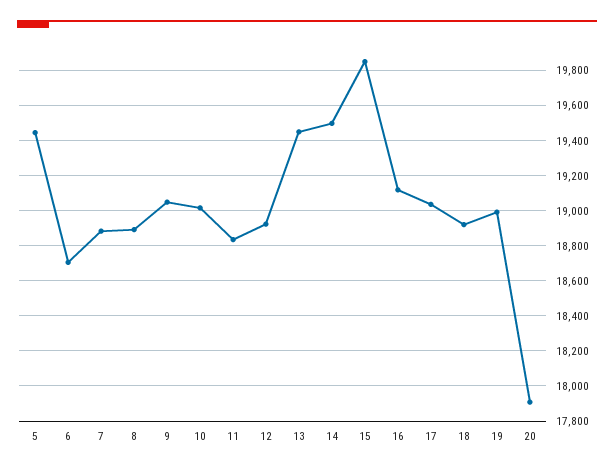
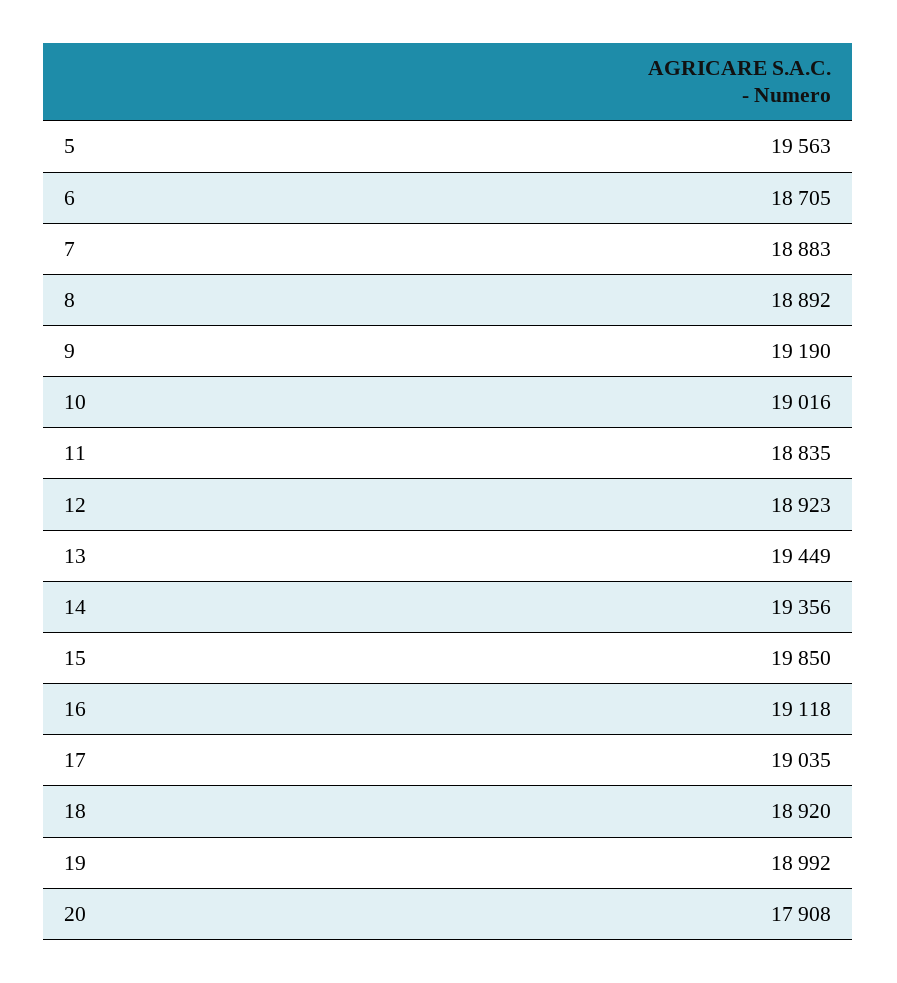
5: 19450 -> 19563
9: 19050 -> 19190
14: 19500 -> 19356

